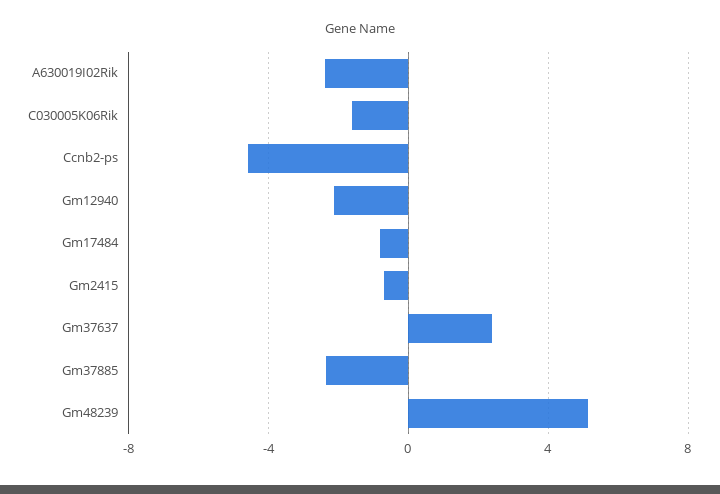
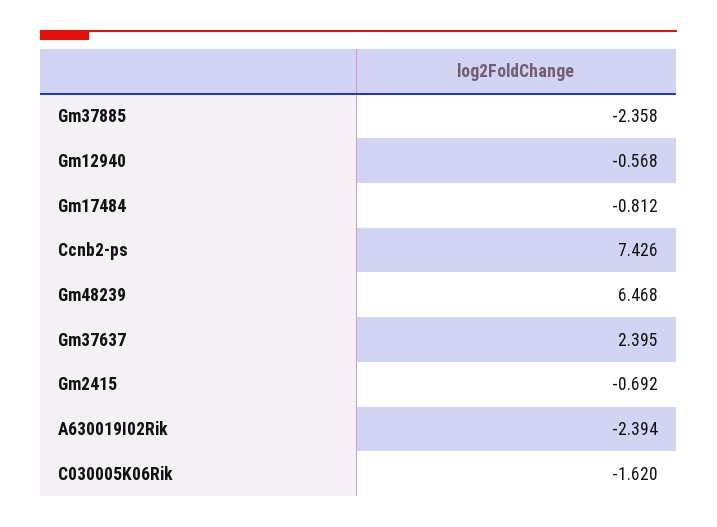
Ccnb2-ps: -4.5 -> 7.426
Gm12940: -2 -> -0.568
Gm48239: 5 -> 6.468

